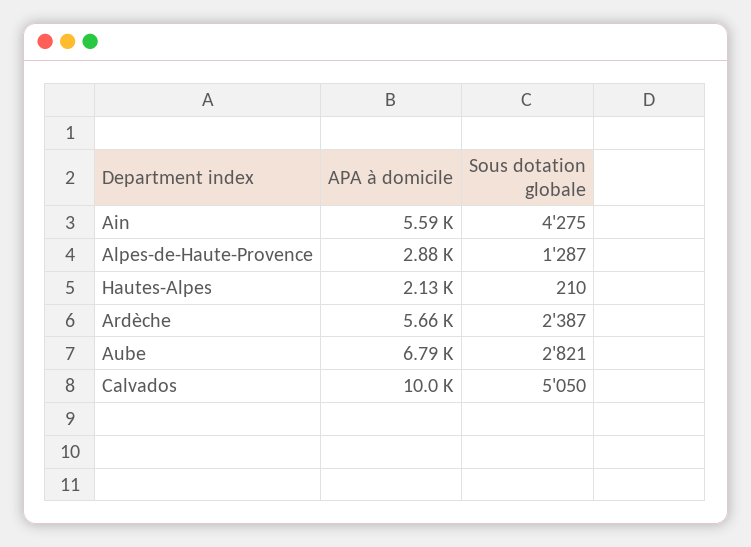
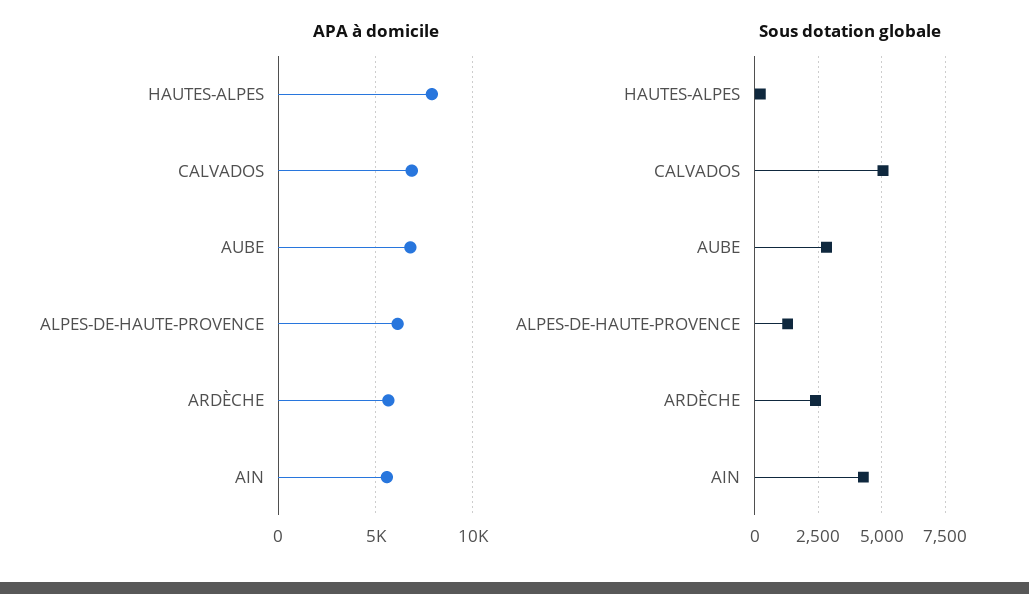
APA à domicile, Alpes-de-Haute-Provence: 2880 -> 6000
APA à domicile, Hautes-Alpes: 2130 -> 8000
APA à domicile, Calvados: 10000 -> 7000

